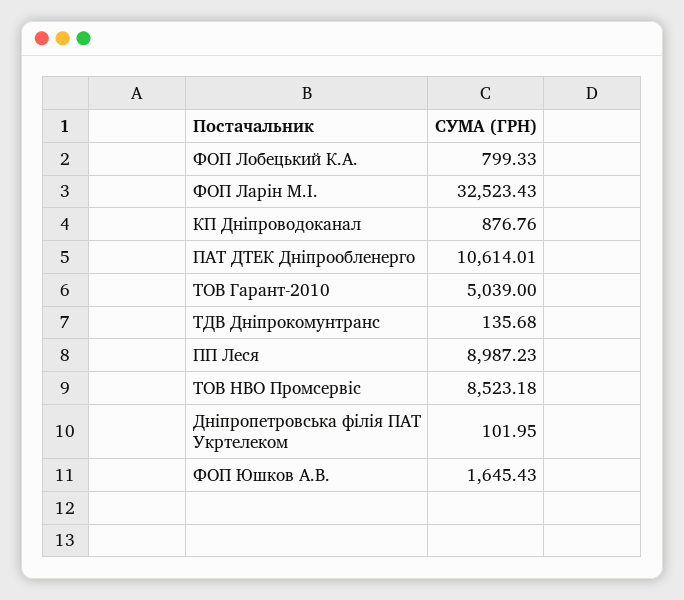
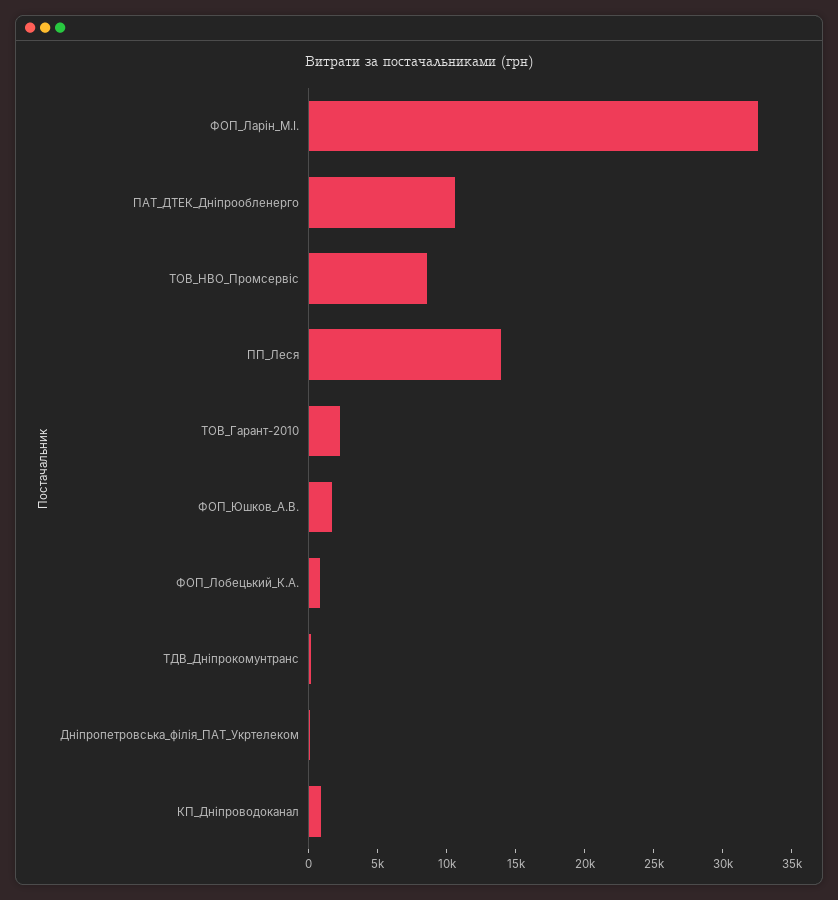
ТОВ Гарант-2010: 5039 -> 2000
ПП Леся: 8987.23 -> 14000

